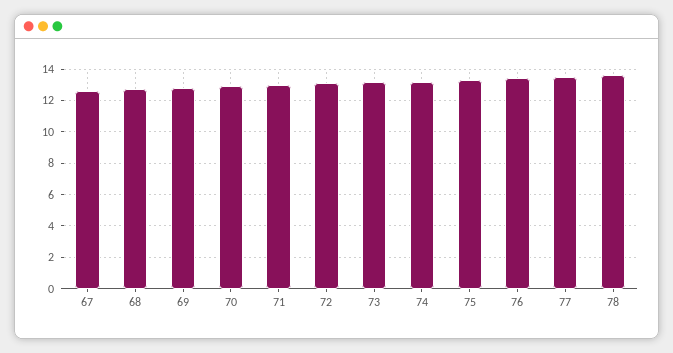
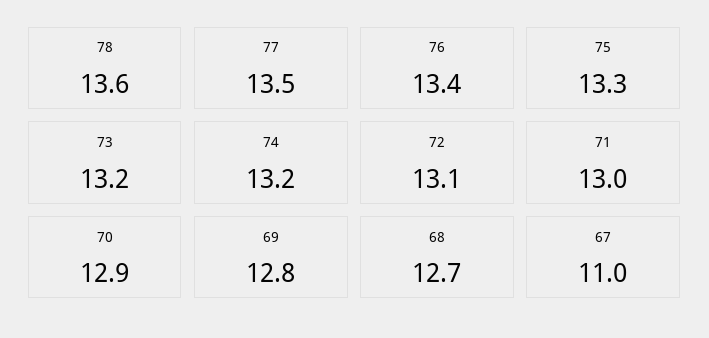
67: 12.5 -> 11

